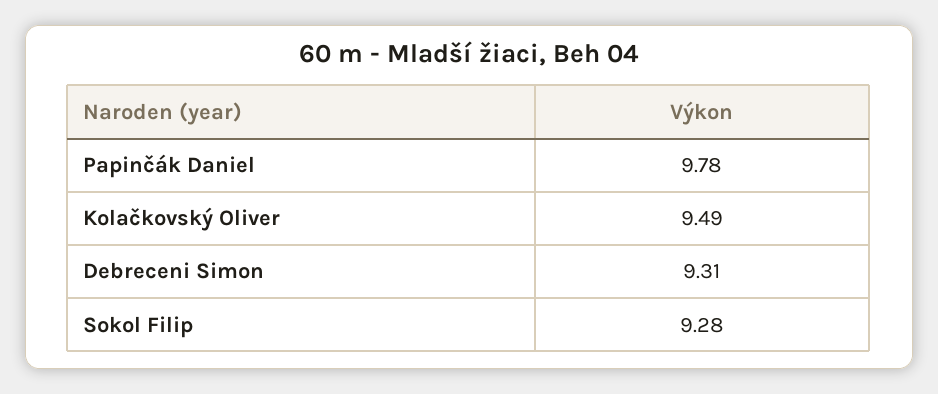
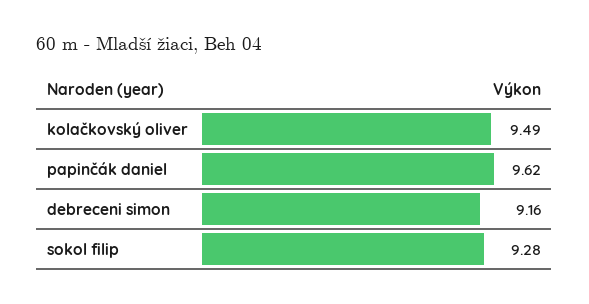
Papinčák Daniel: 9.78 -> 9.62
Debreceni Simon: 9.31 -> 9.16

